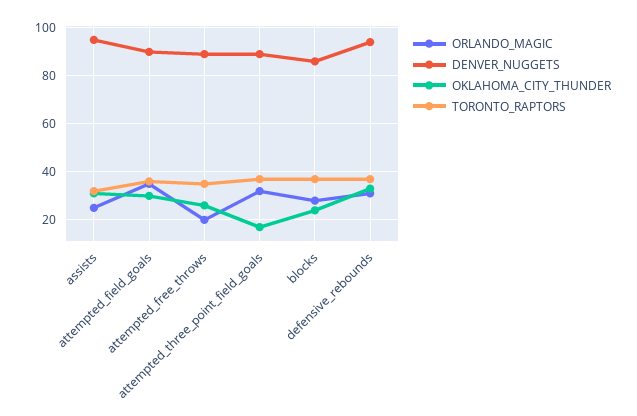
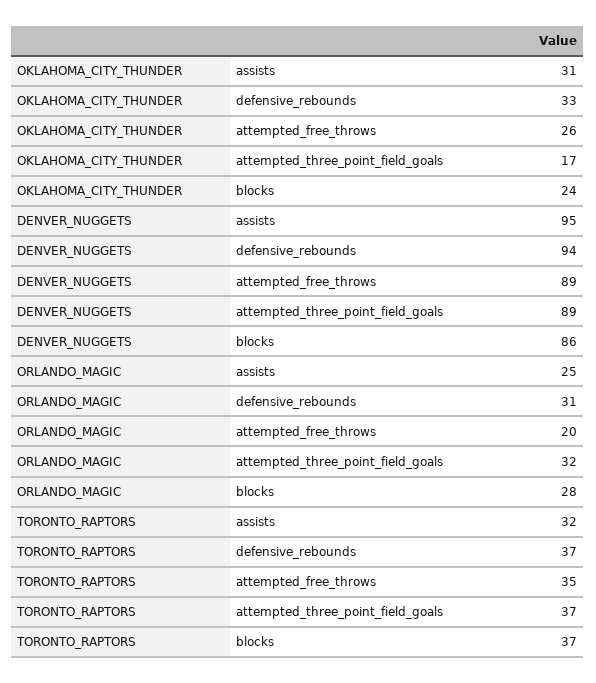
ORLANDO_MAGIC, attempted_field_goals: 35 -> none
DENVER_NUGGETS, attempted_field_goals: 90 -> none
OKLAHOMA_CITY_THUNDER, attempted_field_goals: 30 -> none
TORONTO_RAPTORS, attempted_field_goals: 35 -> none

